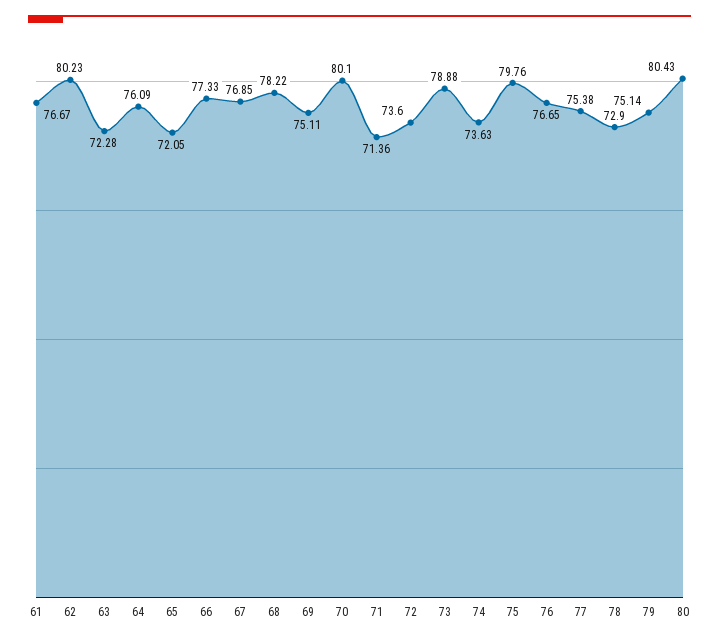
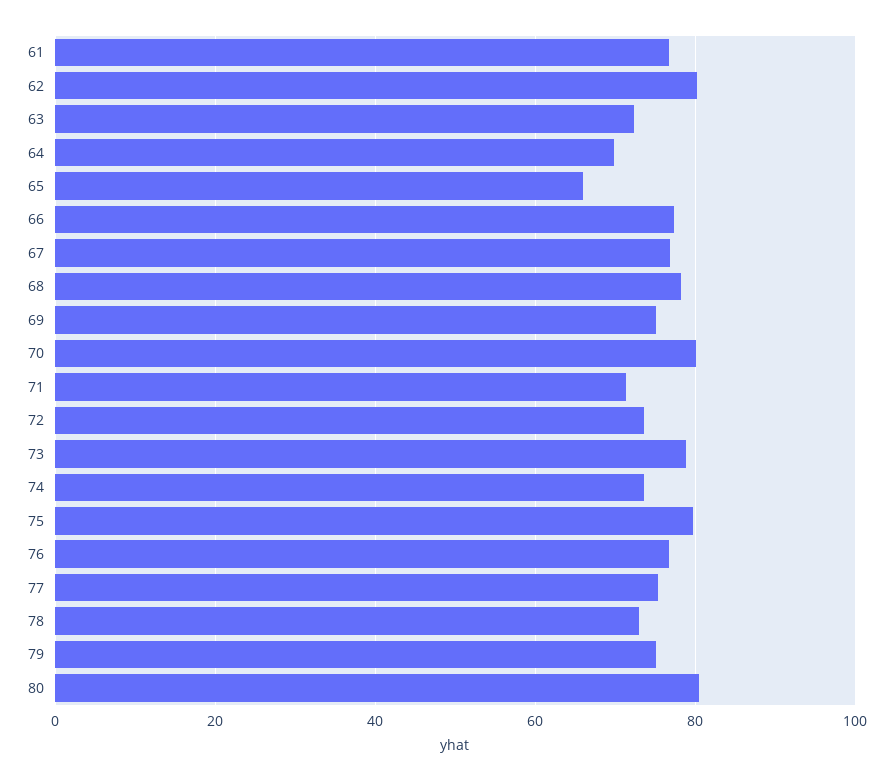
64: 76.09 -> 70
65: 72.05 -> 66

